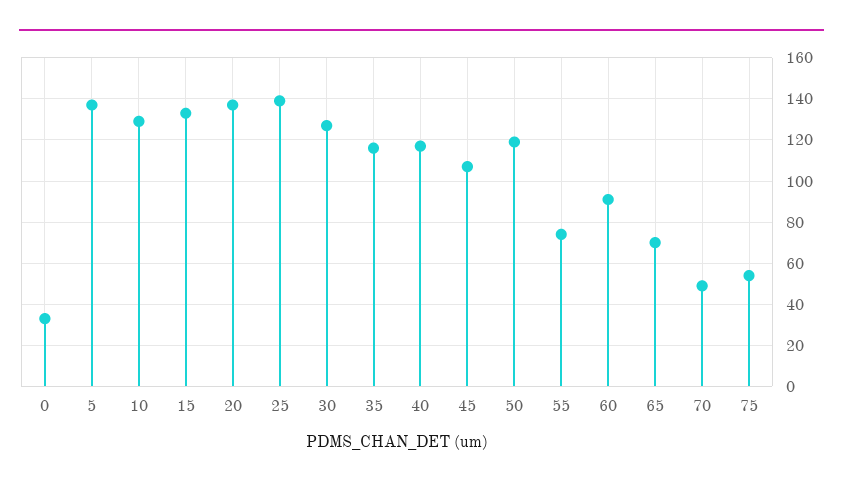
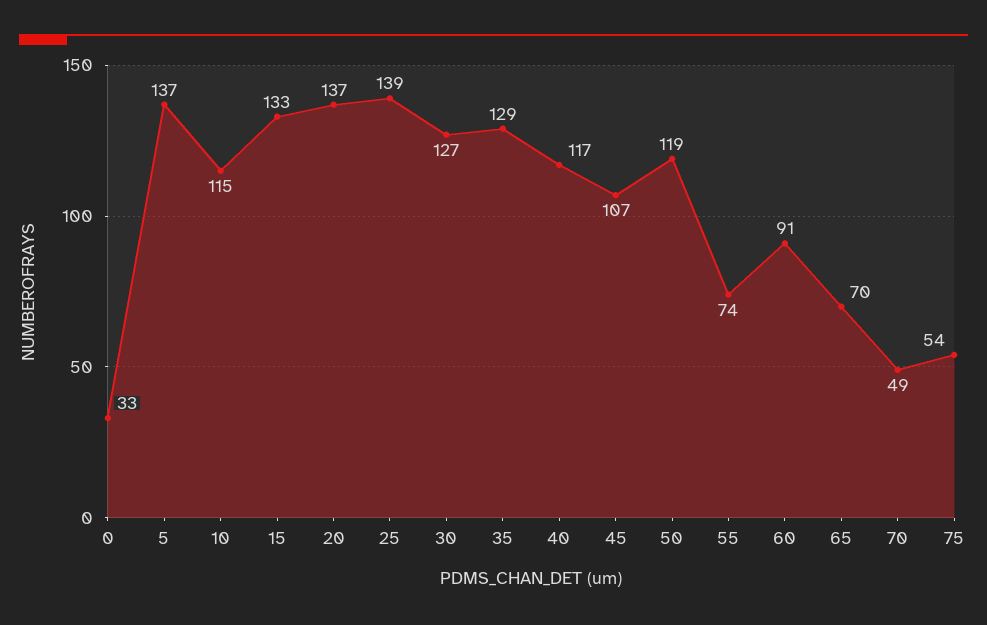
10: 130 -> 115
35: 115 -> 129

